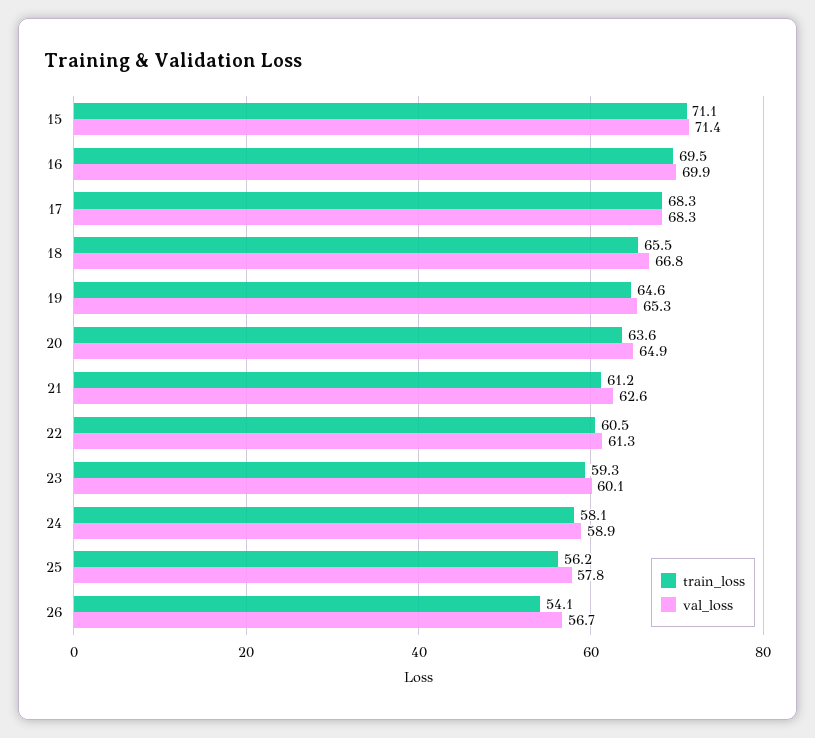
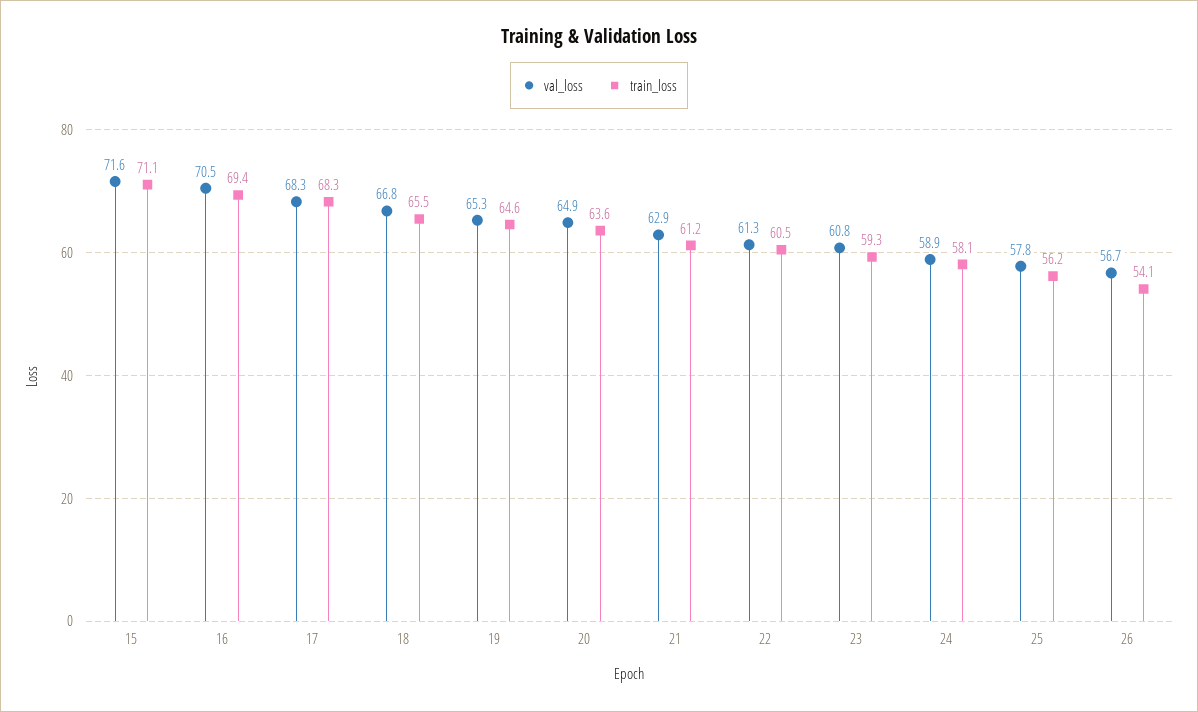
val_loss, 15: 71.4 -> 71.6
train_loss, 16: 69.5 -> 69.4
val_loss, 16: 69.9 -> 70.5
val_loss, 21: 62.6 -> 62.9
val_loss, 23: 60.1 -> 60.8

